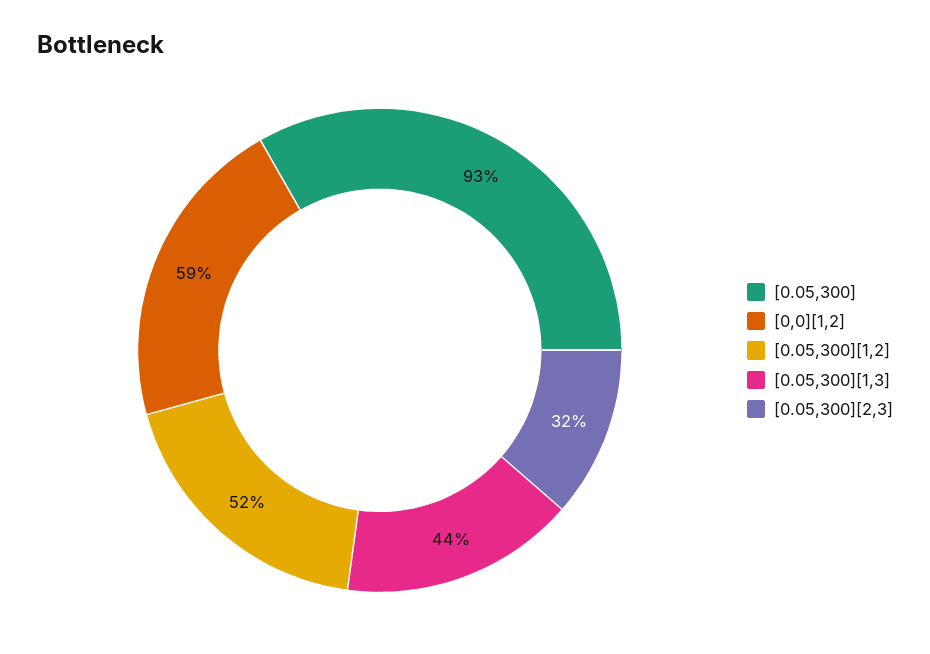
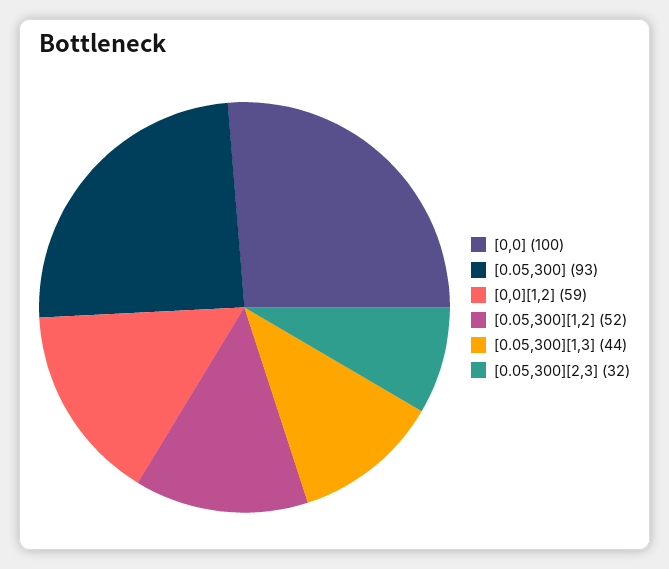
[0,0]: none -> 100

